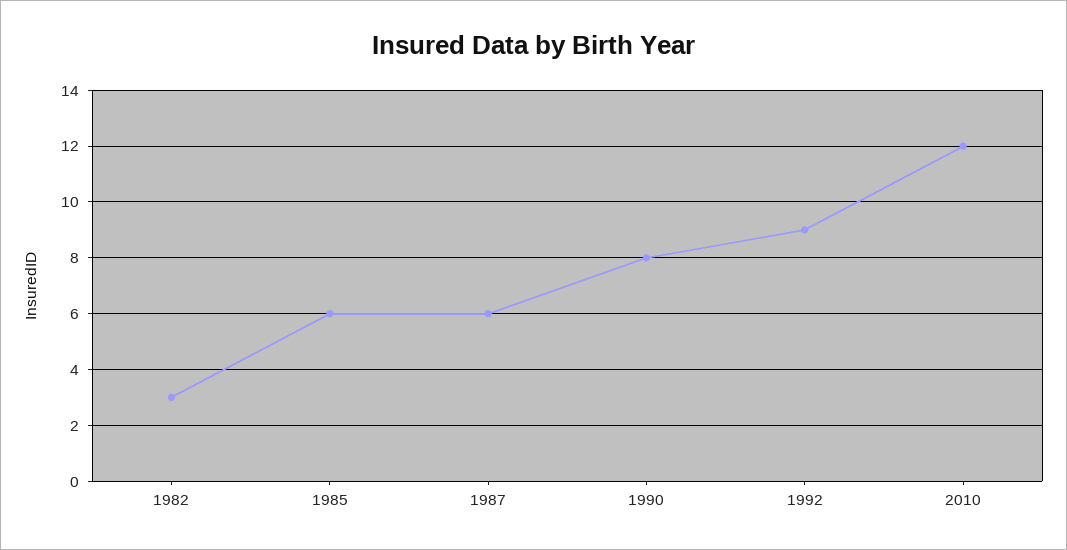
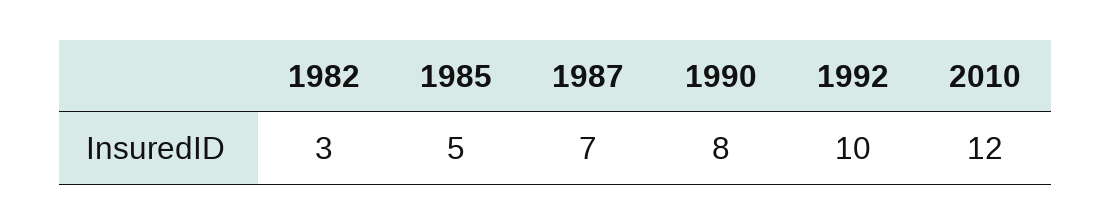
1985: 6 -> 5
1987: 6 -> 7
1992: 9 -> 10

